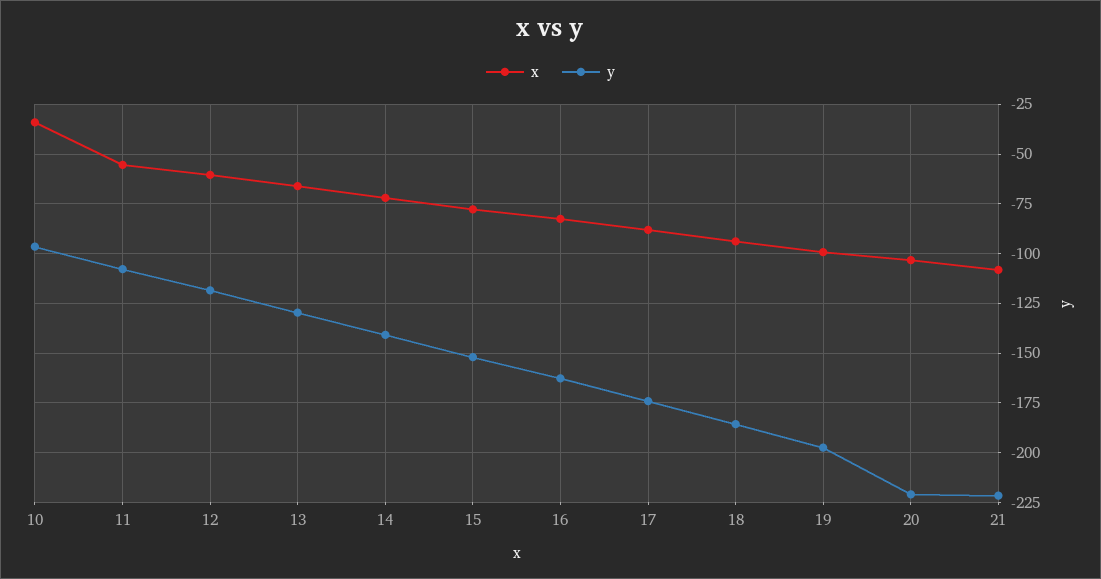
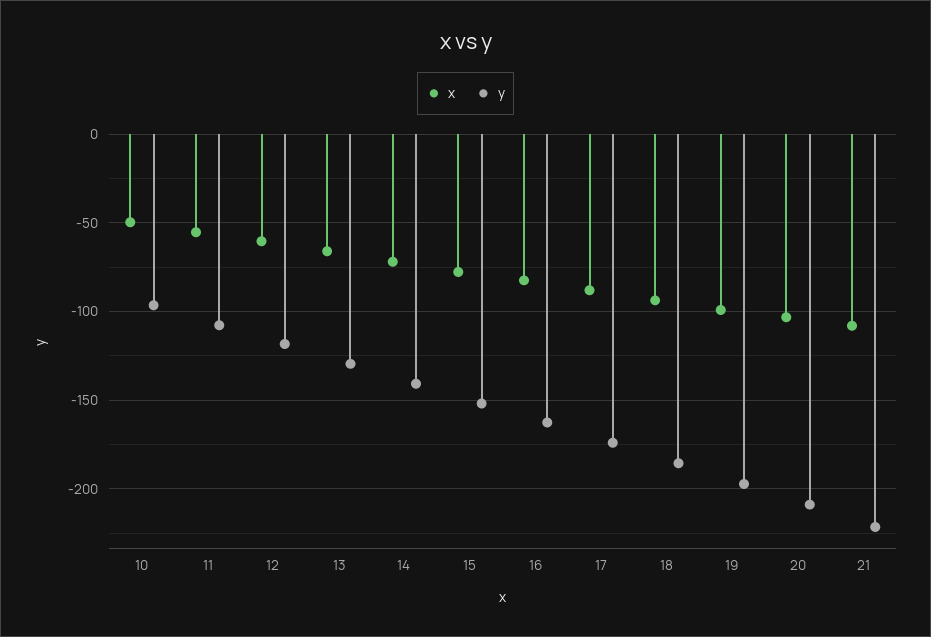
x, 10: -35 -> -50
y, 20: -220 -> -210

